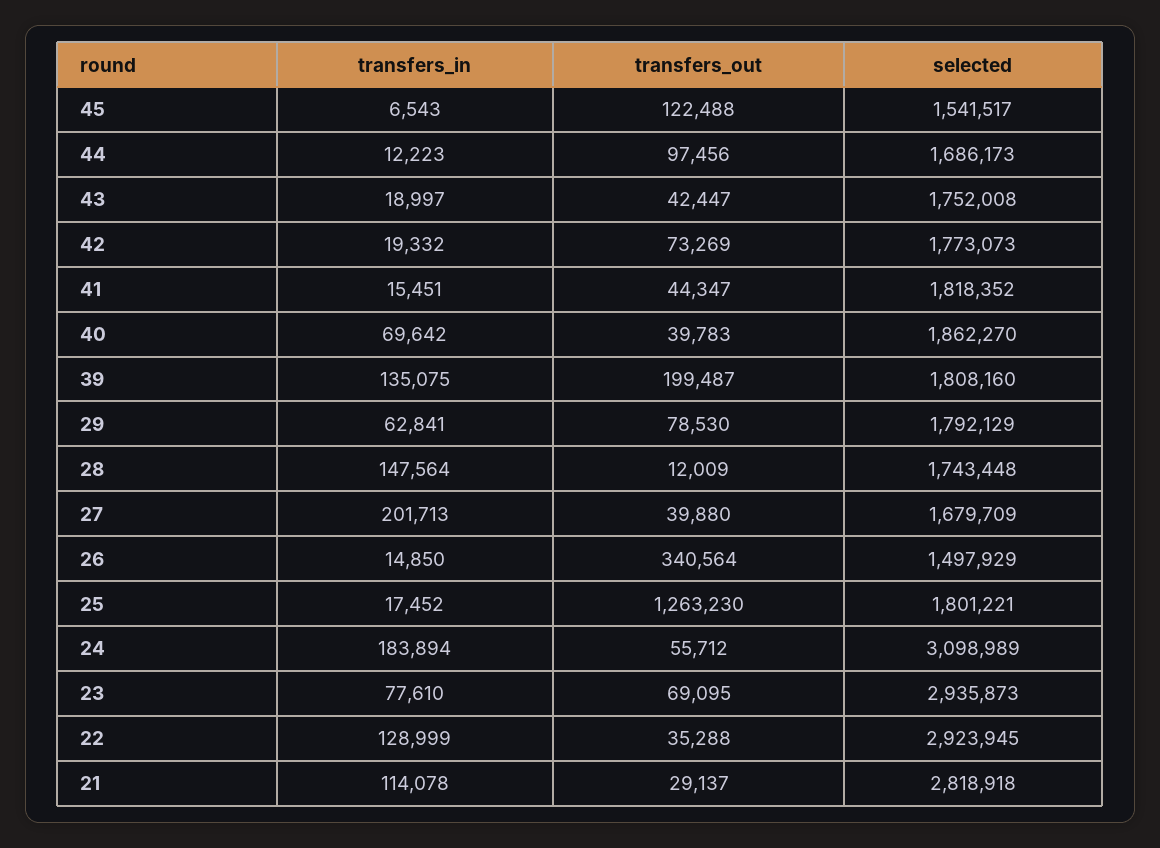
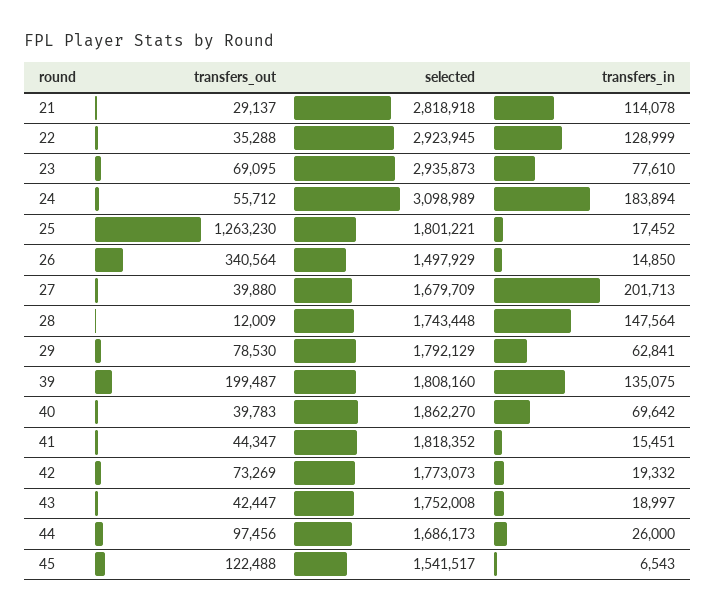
transfers_in, 44: 12223 -> 26000

